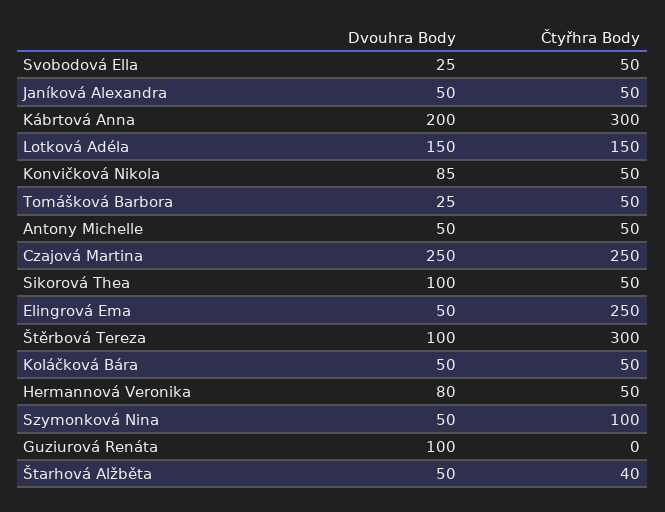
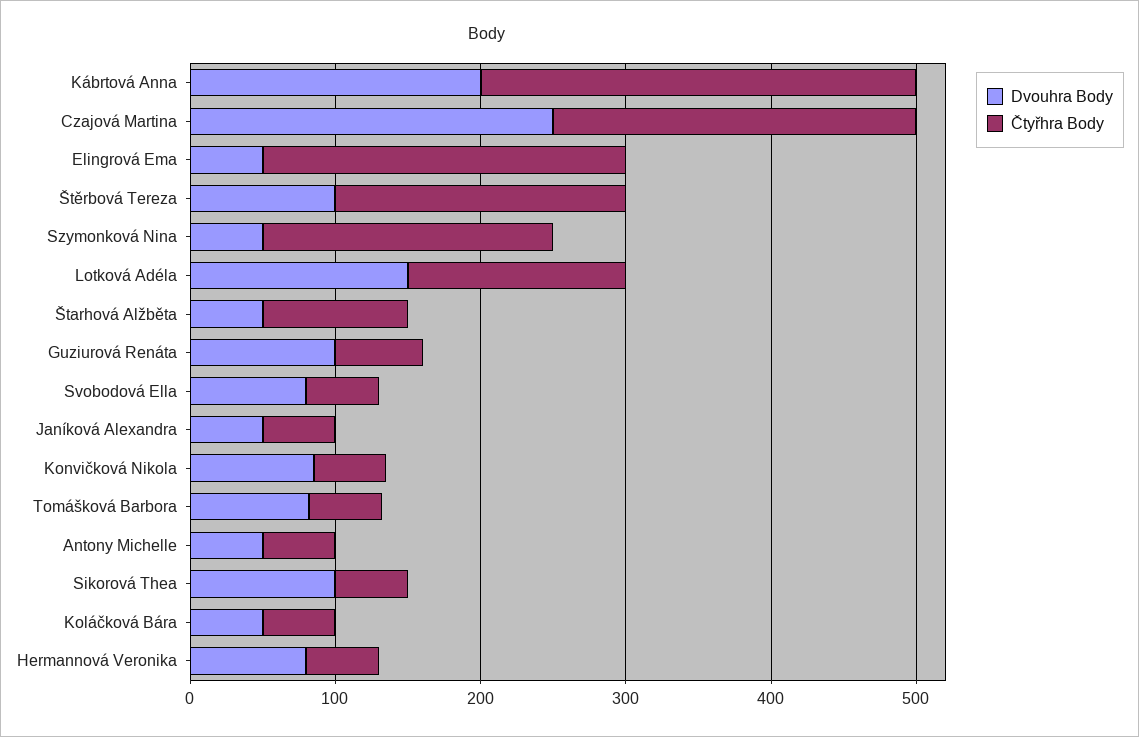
Dvouhra Body, Svobodová Ella: 25 -> 80
Dvouhra Body, Tomášková Barbora: 25 -> 80
Čtyřhra Body, Štěrbová Tereza: 300 -> 200
Čtyřhra Body, Szymonková Nina: 100 -> 200
Čtyřhra Body, Guziurová Renáta: 0 -> 60
Čtyřhra Body, Štarhová Alžběta: 40 -> 100

